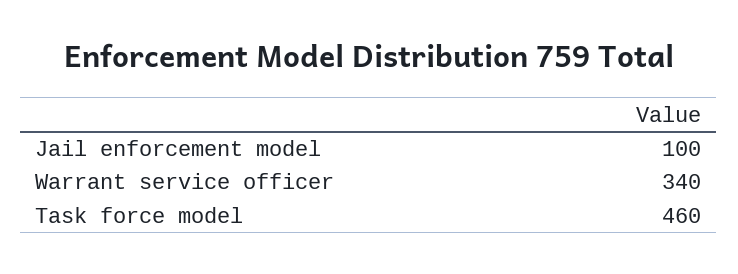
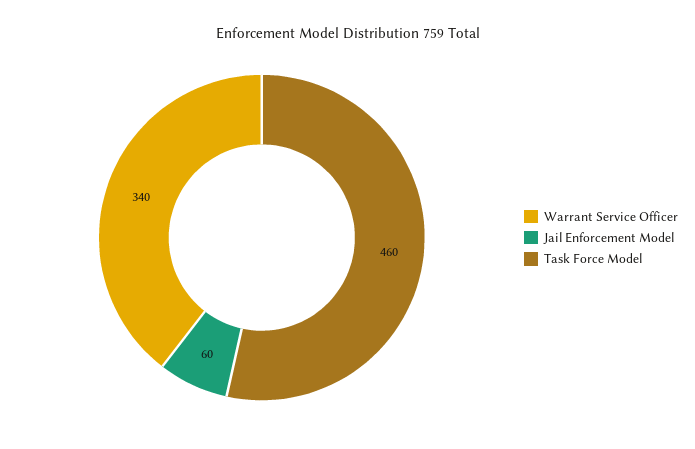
Jail enforcement model: 100 -> 60

